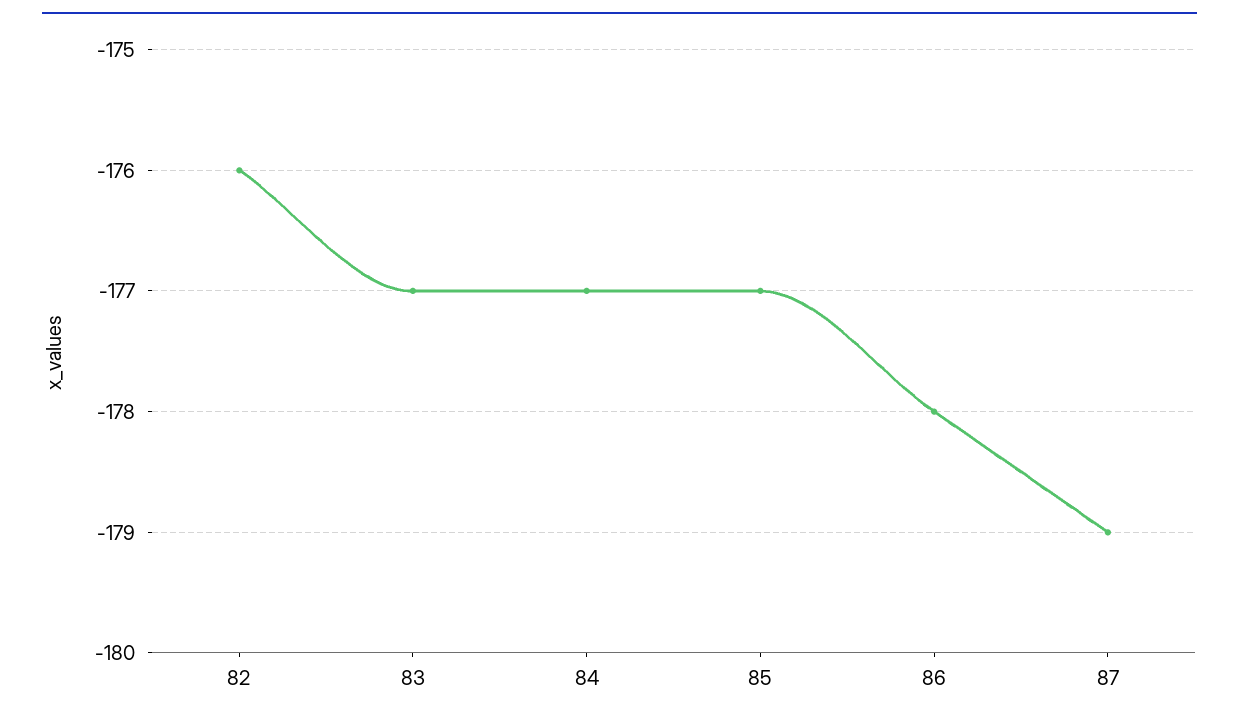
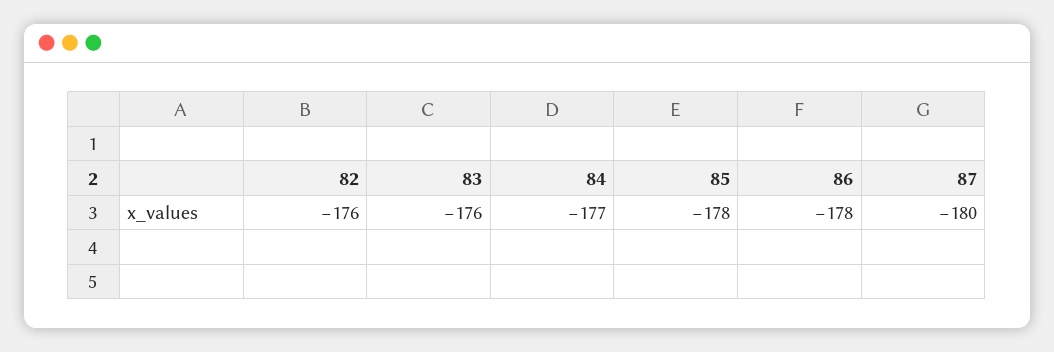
83: -177 -> -176
85: -177 -> -178
87: -179 -> -180

